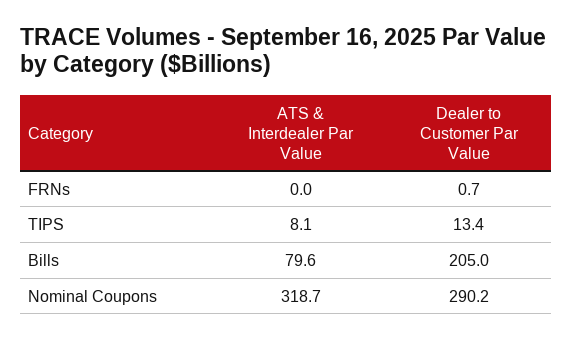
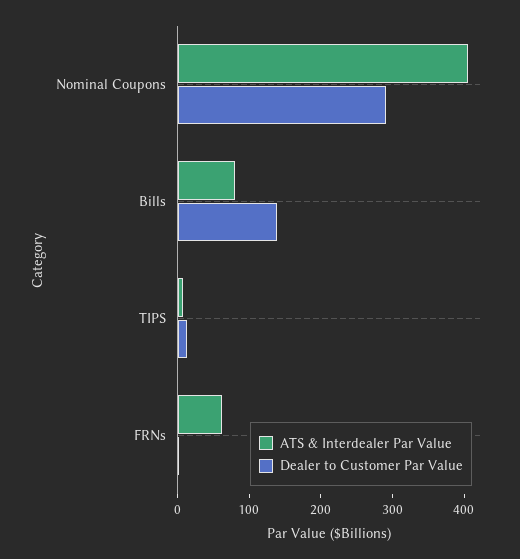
ATS & Interdealer Par Value, FRNs: 0 -> 60
Dealer to Customer Par Value, Bills: 205 -> 140
ATS & Interdealer Par Value, Nominal Coupons: 318.7 -> 400

